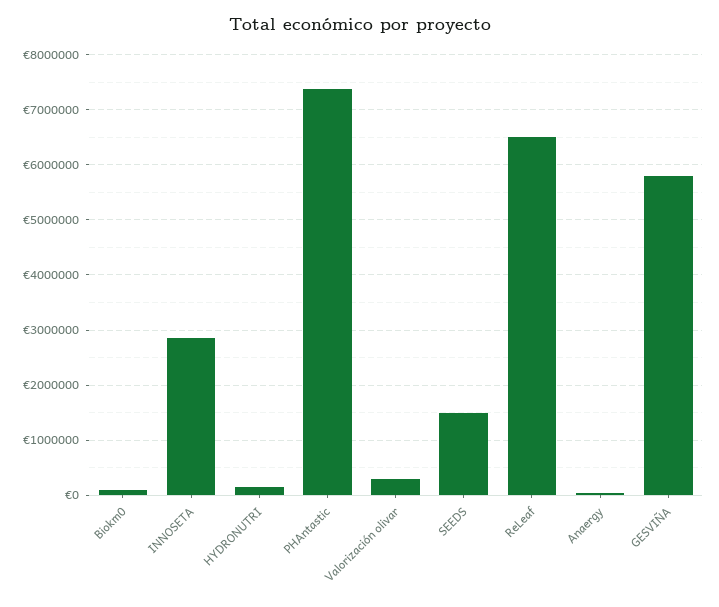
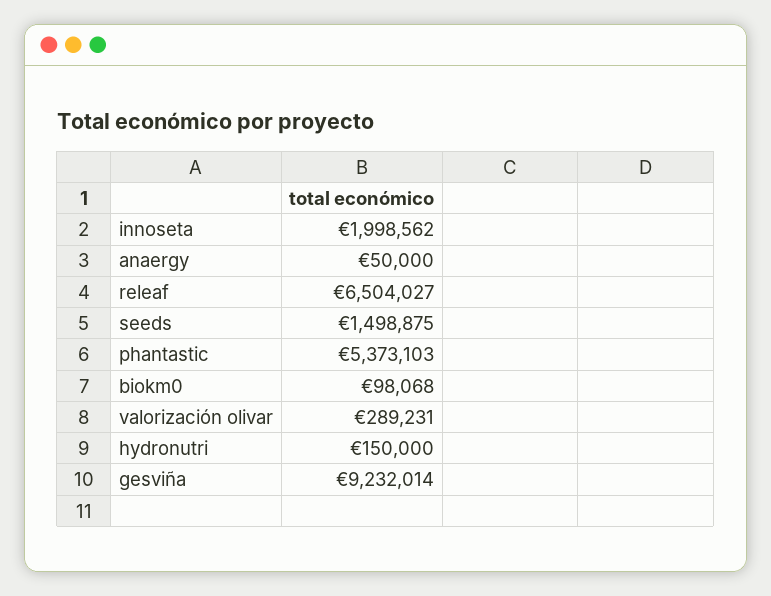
INNOSETA: 2800000 -> 1998562
PHAntastic: 7400000 -> 5373103
GESVIÑA: 5800000 -> 9232014

